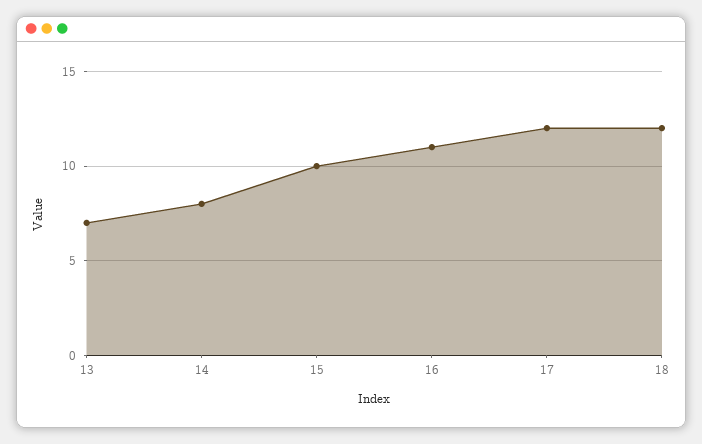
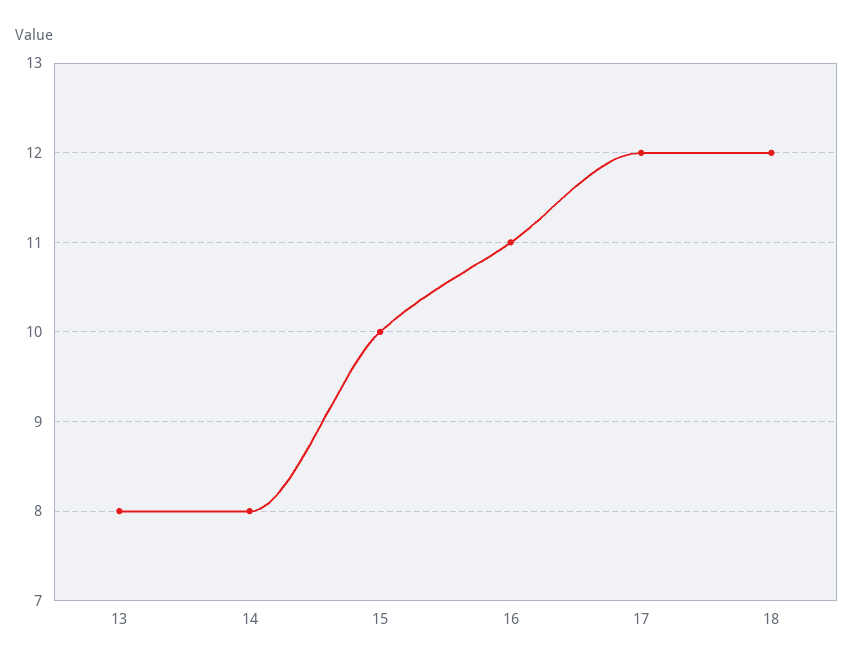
13: 7 -> 8

